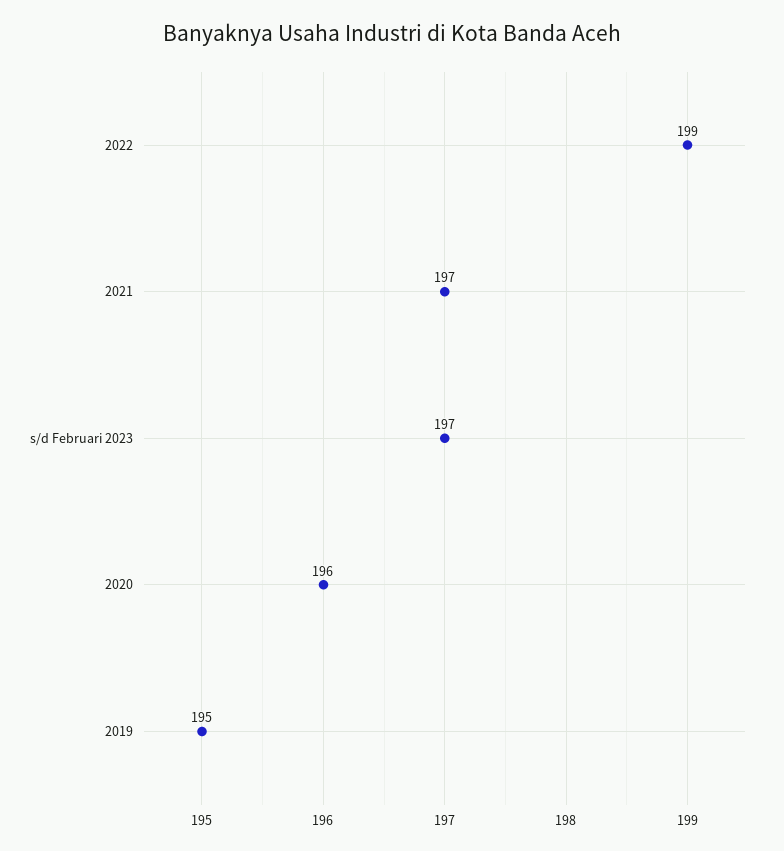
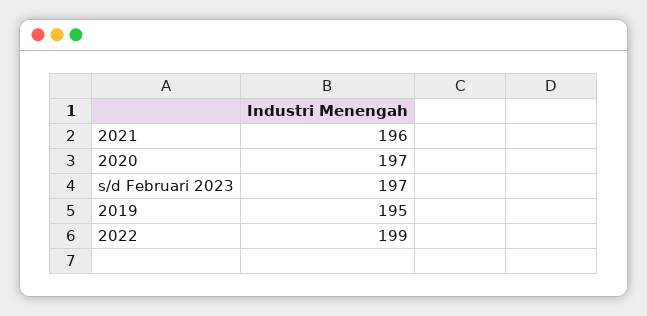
2021: 197 -> 196
2020: 196 -> 197

